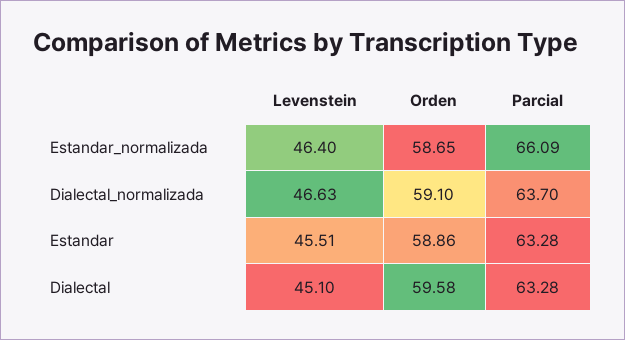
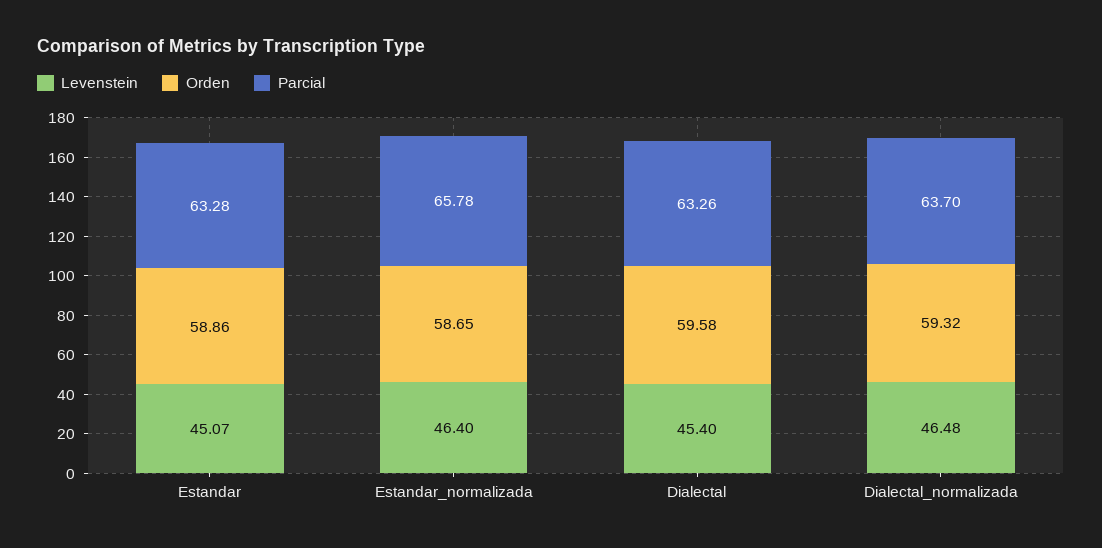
Parcial, Estandar_normalizada: 66.09 -> 65.78
Levenstein, Dialectal_normalizada: 46.63 -> 46.48
Orden, Dialectal_normalizada: 59.1 -> 59.32
Levenstein, Estandar: 45.51 -> 45.07
Levenstein, Dialectal: 45.1 -> 45.4
Parcial, Dialectal: 63.28 -> 63.26

